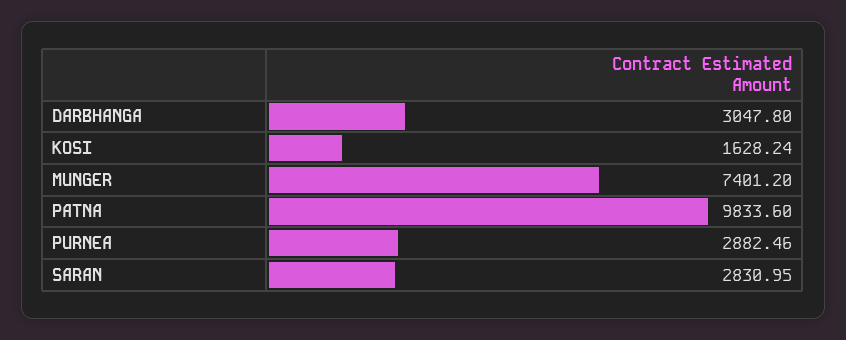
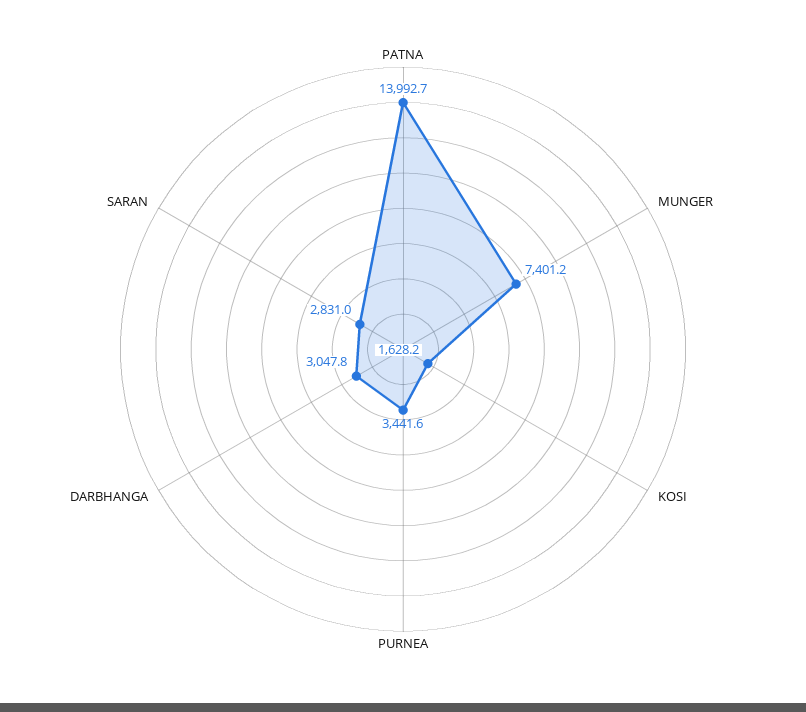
PATNA: 9833.6 -> 13992.7
PURNEA: 2882.46 -> 3441.6

